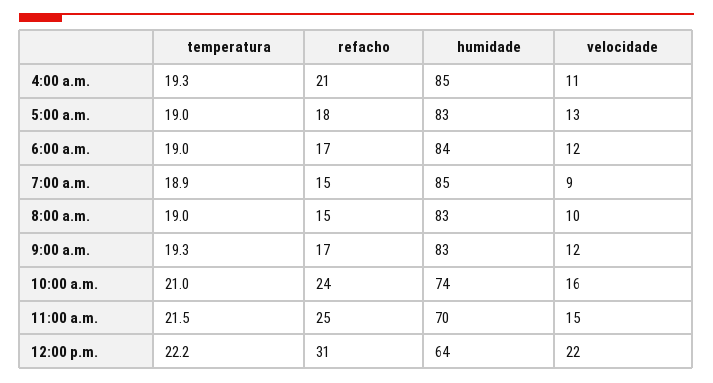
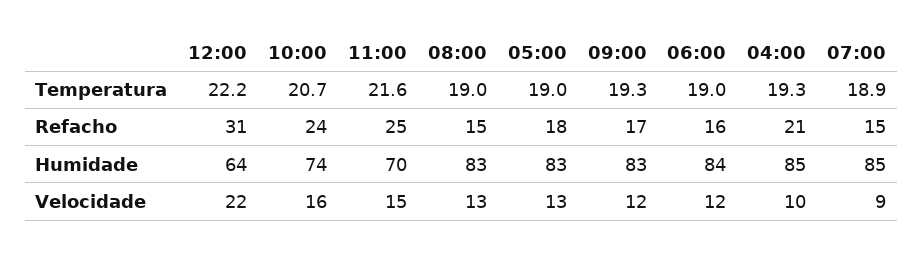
velocidade, 4:00 a.m.: 11 -> 10
refacho, 6:00 a.m.: 17 -> 16
velocidade, 8:00 a.m.: 10 -> 13
temperatura, 10:00 a.m.: 21 -> 20.7
temperatura, 11:00 a.m.: 21.5 -> 21.6

